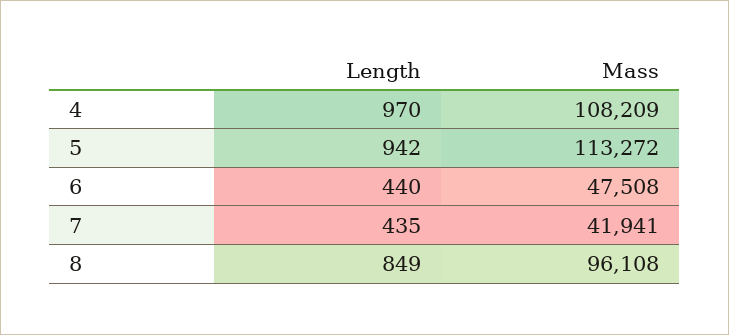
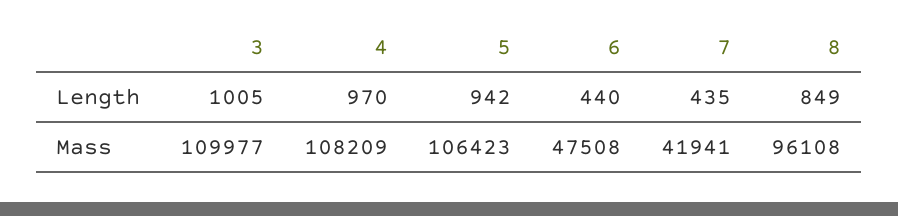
Mass, 5: 113272 -> 106423
Length, 3: none -> 1005
Mass, 3: none -> 109977

